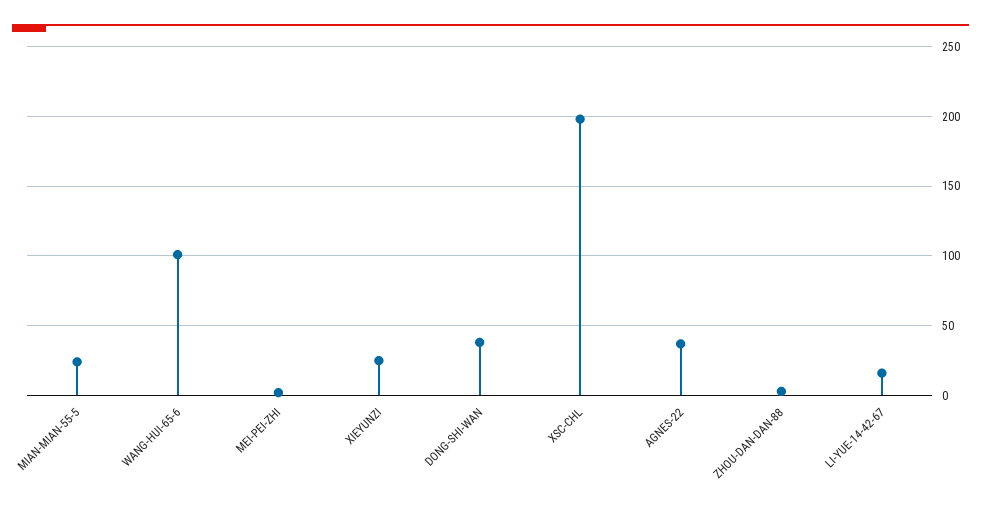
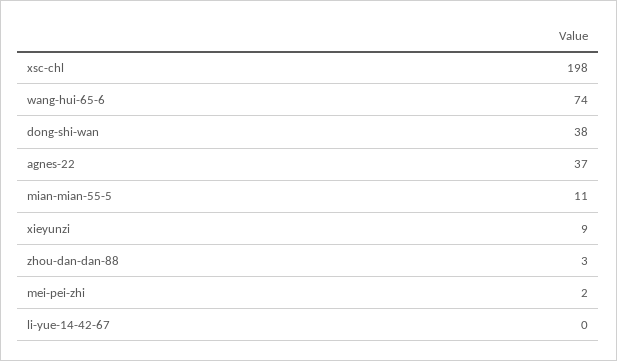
MIAN-MIAN-55-5: 25 -> 11
WANG-HUI-65-6: 100 -> 74
XIEYUNZI: 25 -> 9
LI-YUE-14-42-67: 15 -> 0

